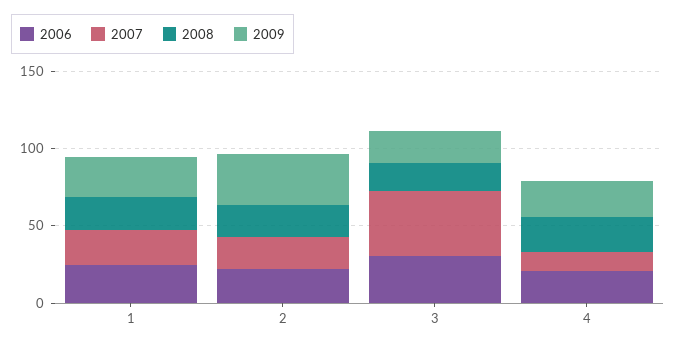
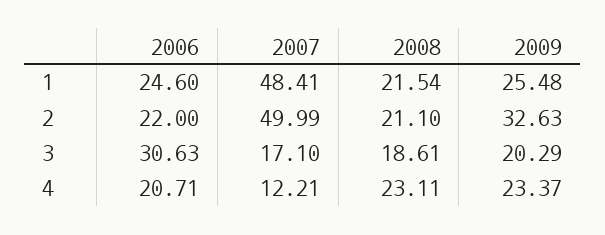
2007, 1: 20 -> 48.41
2007, 2: 20 -> 49.99
2007, 3: 40 -> 17.1

